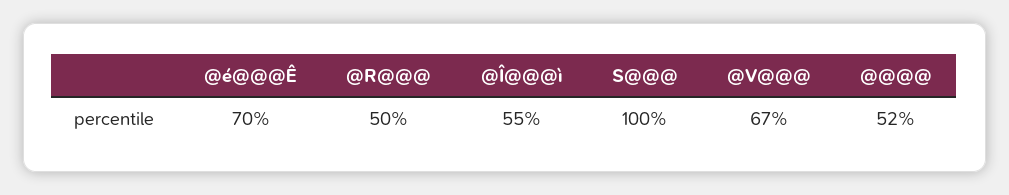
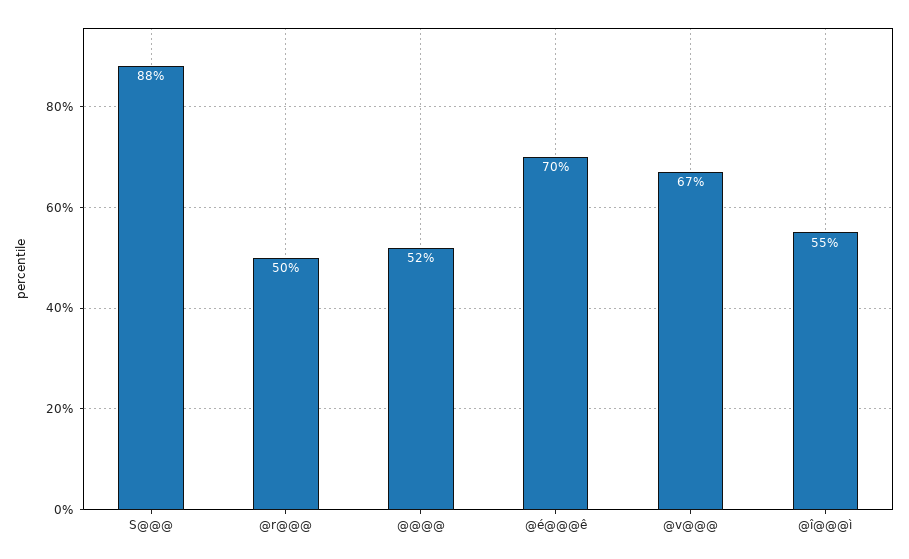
S@@@: 100 -> 88

